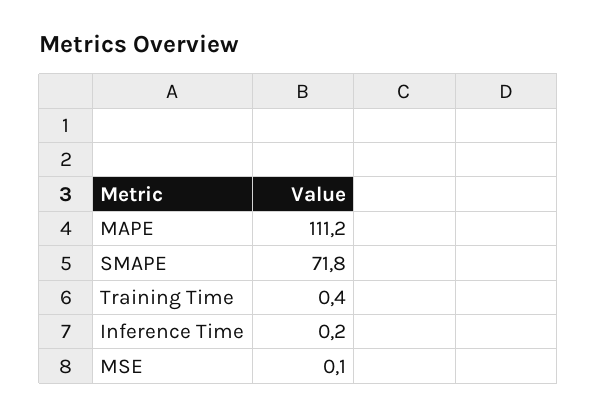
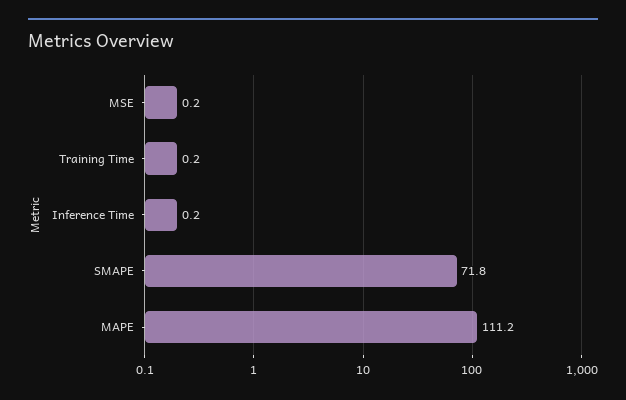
Training Time: 0.4 -> 0.2
MSE: 0.1 -> 0.2

